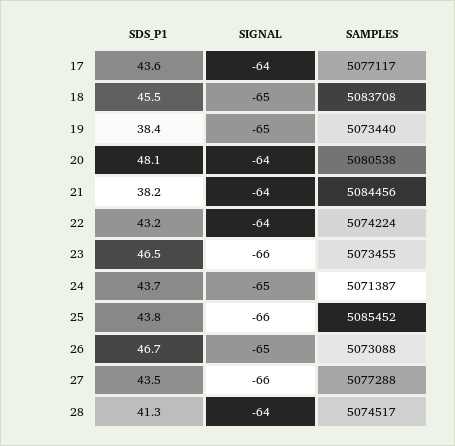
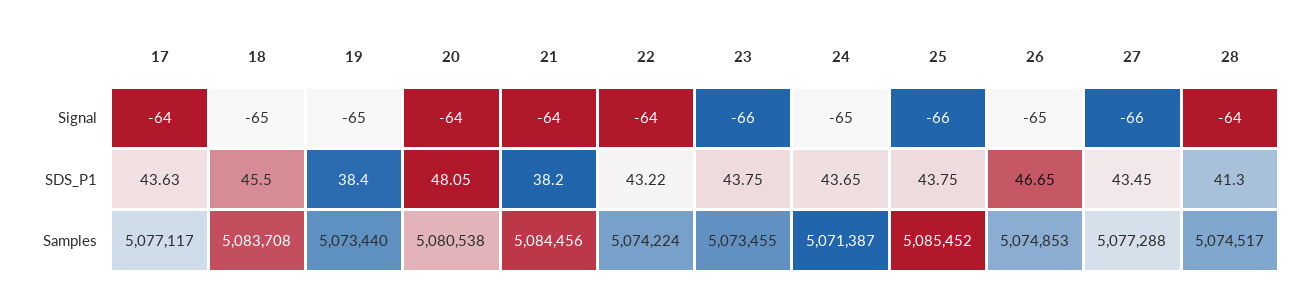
SDS_P1, 23: 46.5 -> 43.75
SAMPLES, 26: 5073088 -> 5074853

